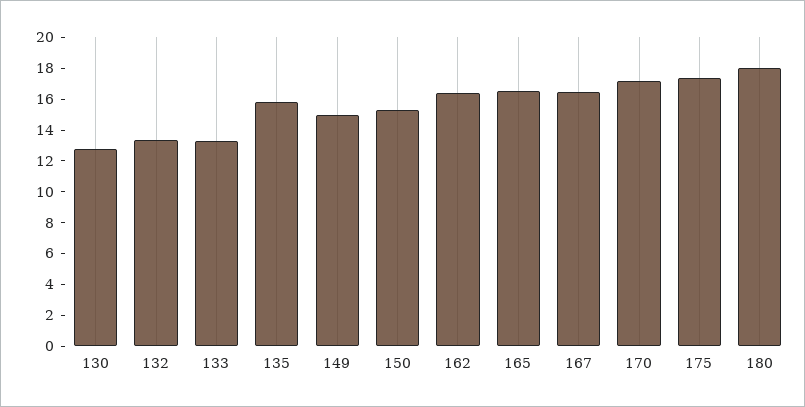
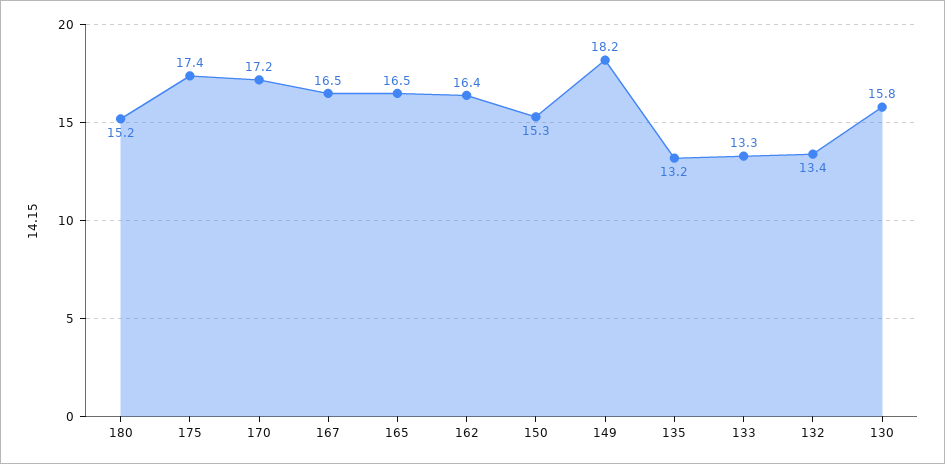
130: 13 -> 15.8
135: 16 -> 13.2
149: 15 -> 18.2
180: 18 -> 15.2

